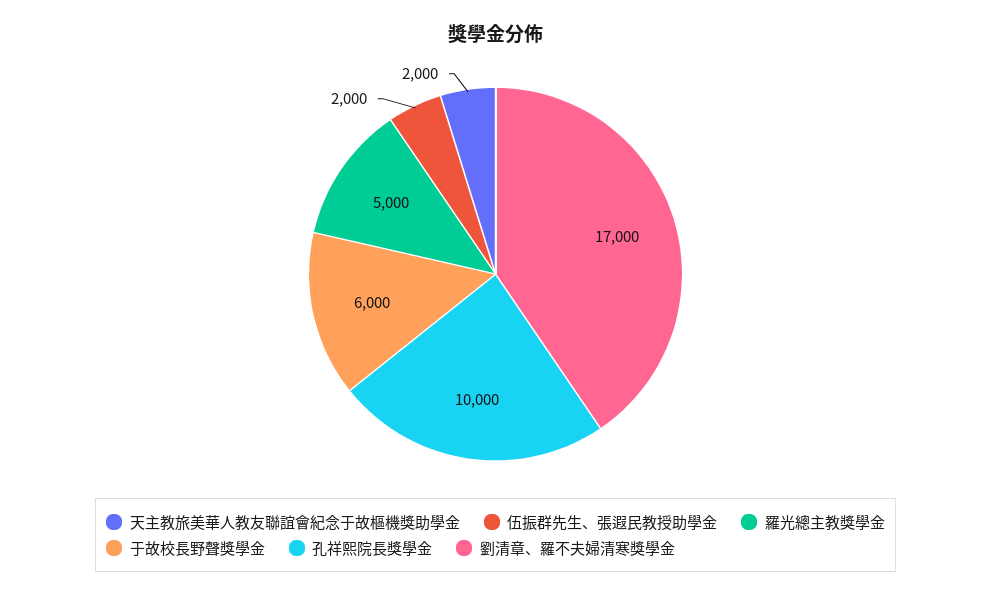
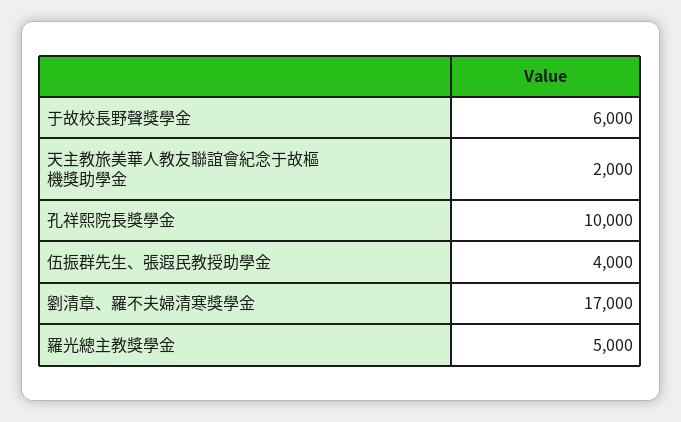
伍振群先生、張遐民教授助學金: 2000 -> 4000

